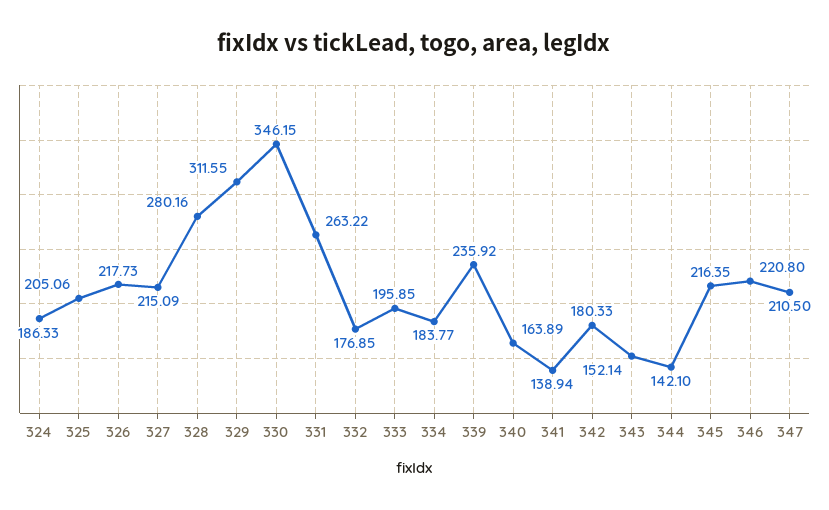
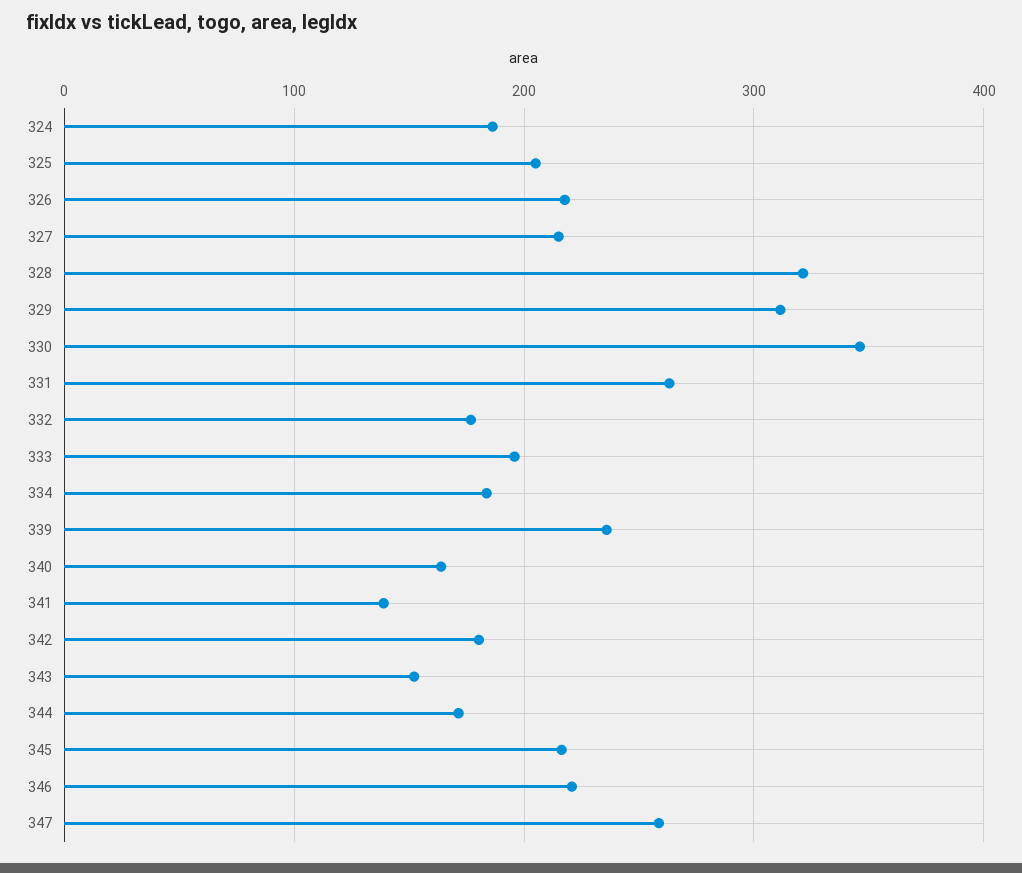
328: 280.16 -> 320
344: 142.1 -> 170
347: 210.5 -> 260

